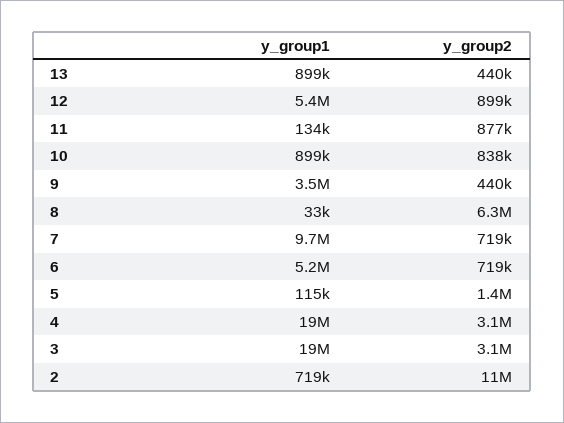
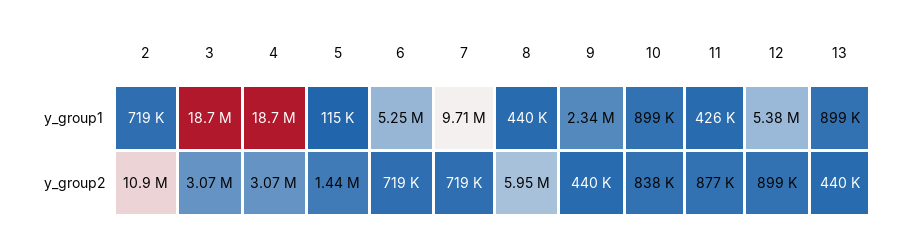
y_group1, 11: 134000 -> 426000
y_group1, 9: 3500000 -> 2340000
y_group1, 8: 33000 -> 440000
y_group2, 8: 6300000 -> 5950000

